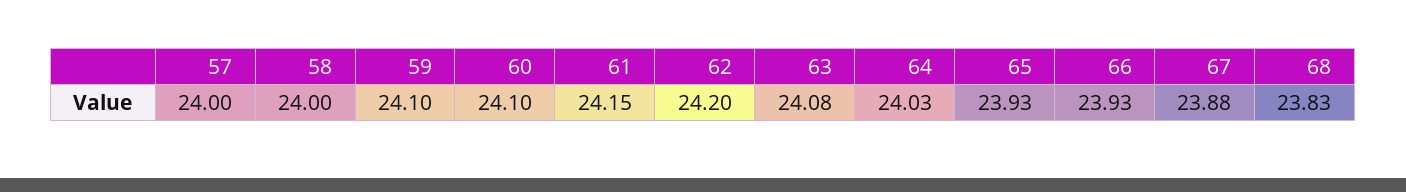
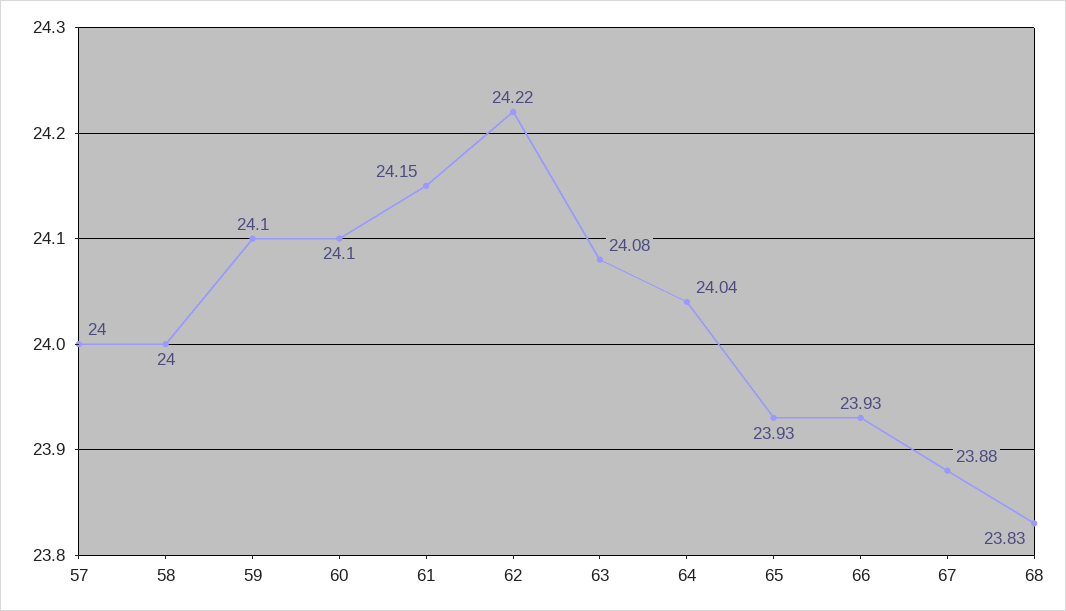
62: 24.2 -> 24.22
64: 24.03 -> 24.04

